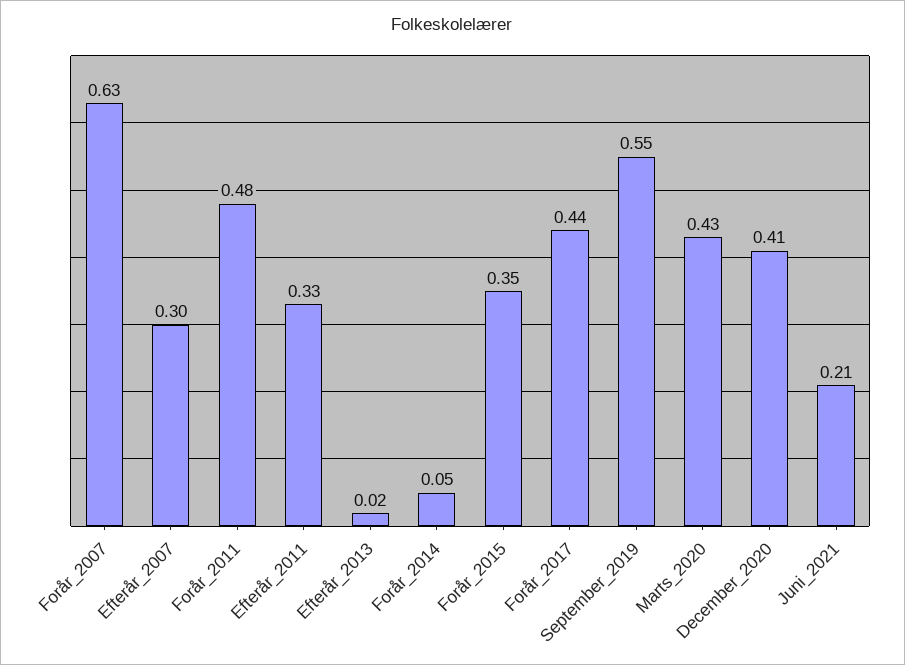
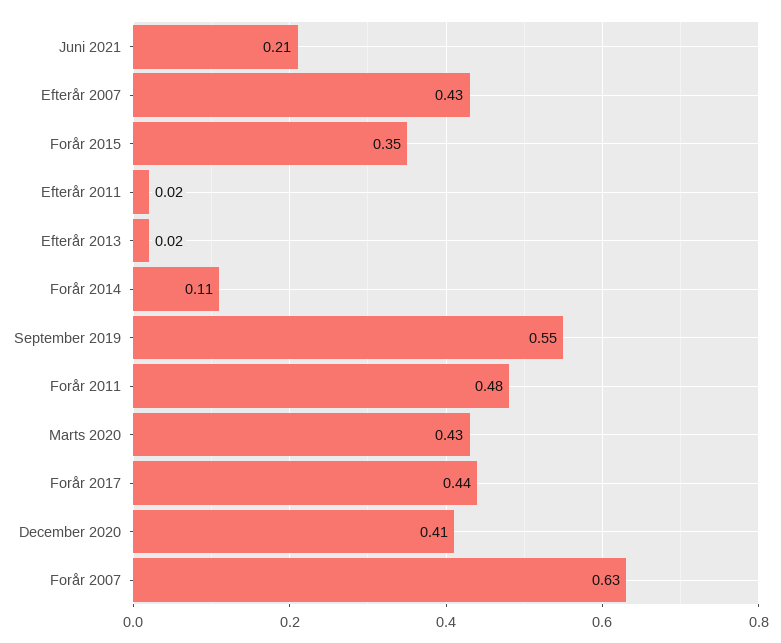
Efterår_2007: 0.3 -> 0.43
Efterår_2011: 0.33 -> 0.02
Forår_2014: 0.05 -> 0.11

